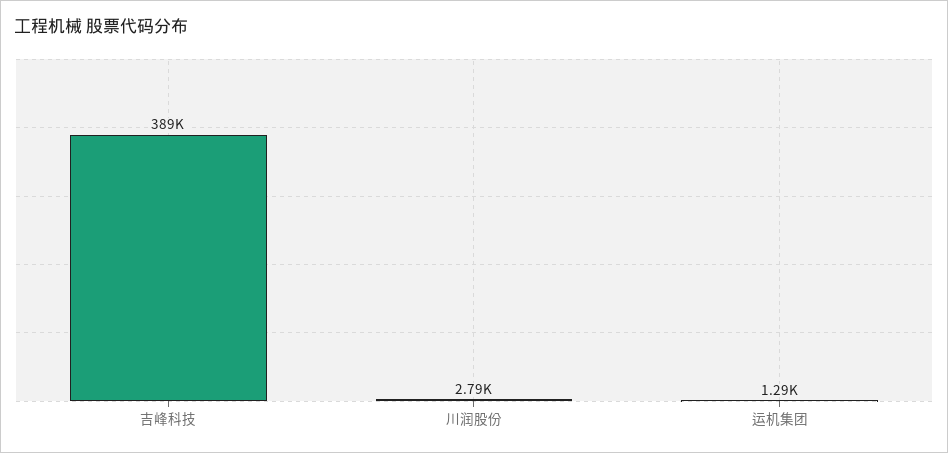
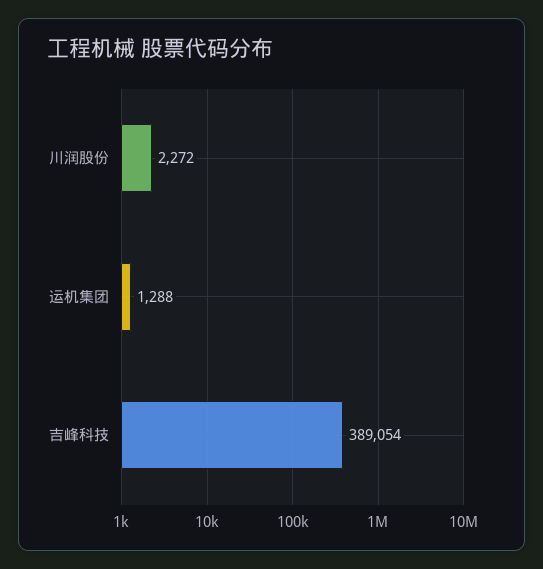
川润股份: 2790 -> 2272

